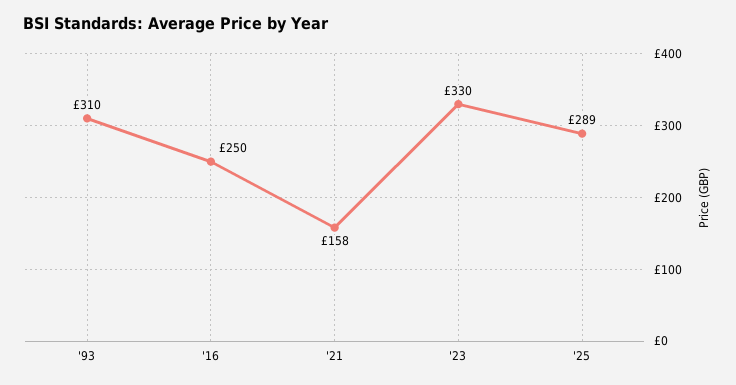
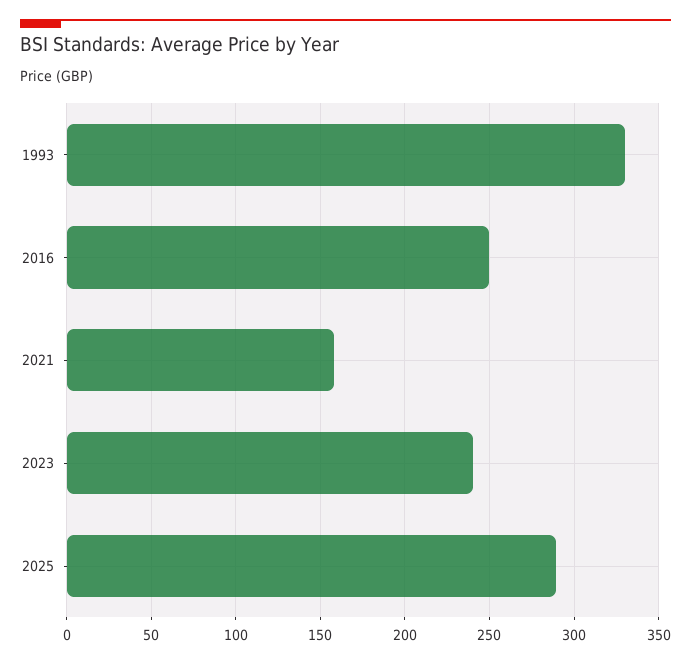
'93: 310 -> 330
'23: 330 -> 240

